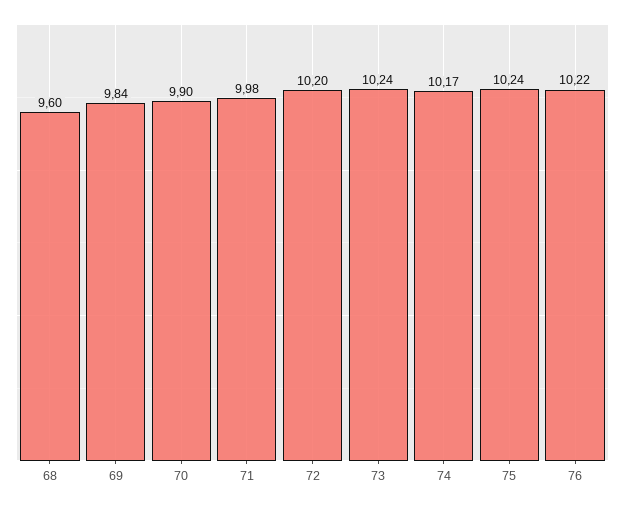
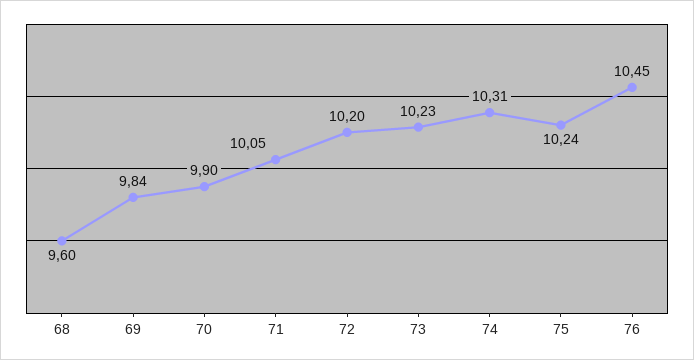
71: 9.98 -> 10.05
73: 10.24 -> 10.23
74: 10.17 -> 10.31
76: 10.22 -> 10.45

